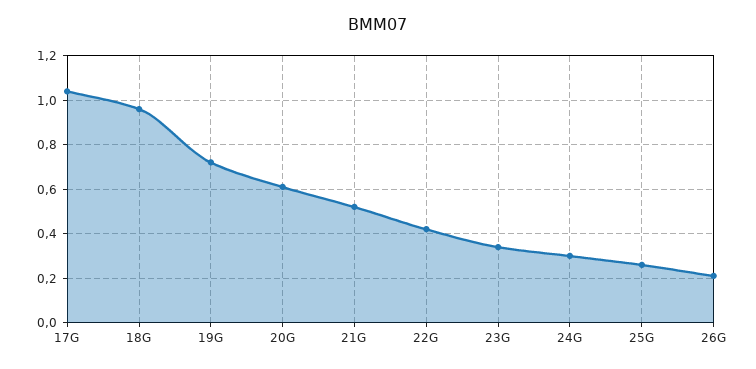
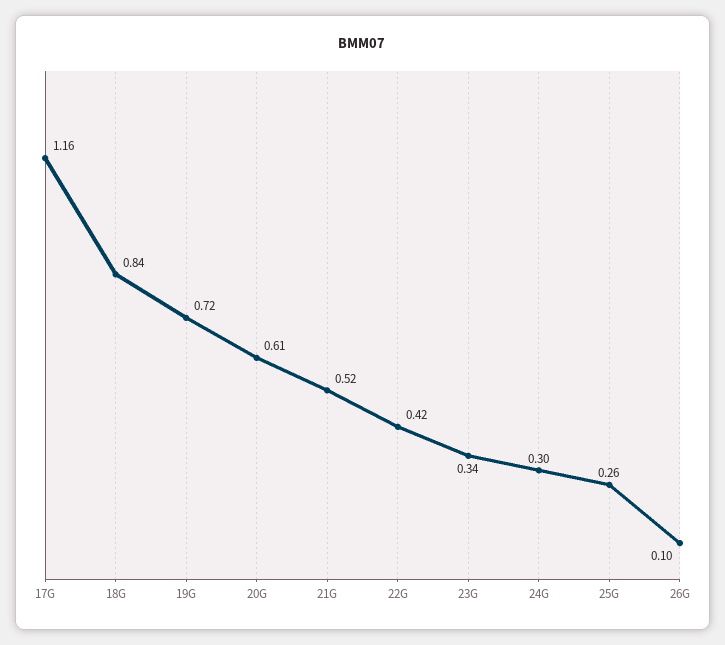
17G: 1.05 -> 1.16
18G: 0.95 -> 0.84
26G: 0.2 -> 0.1

